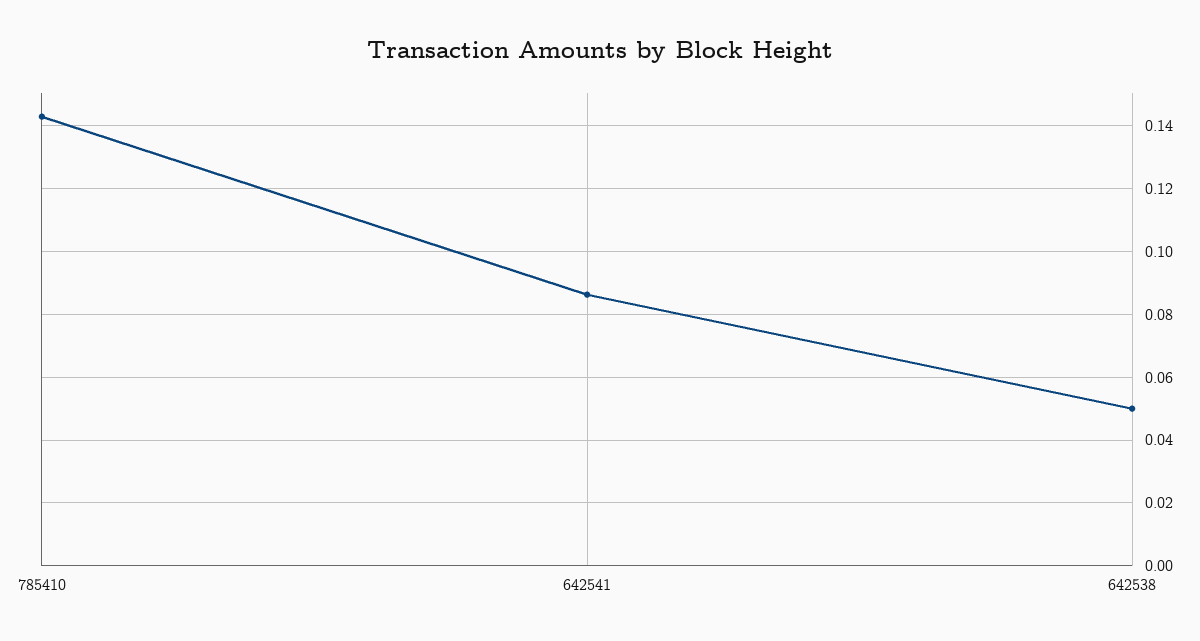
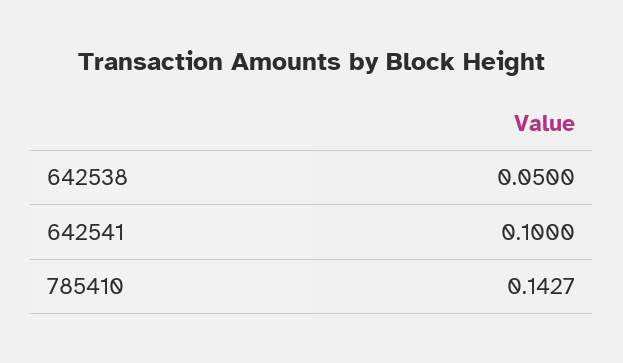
642541: 0.086 -> 0.1

